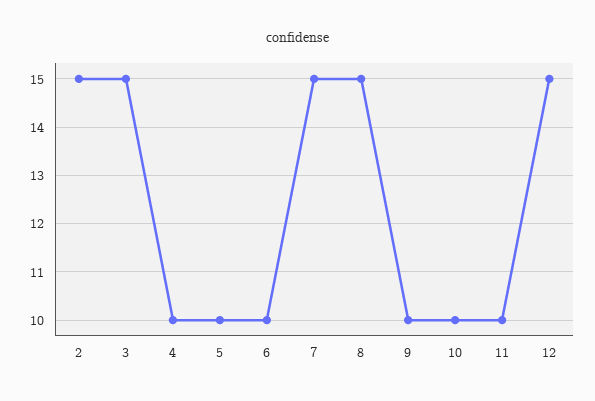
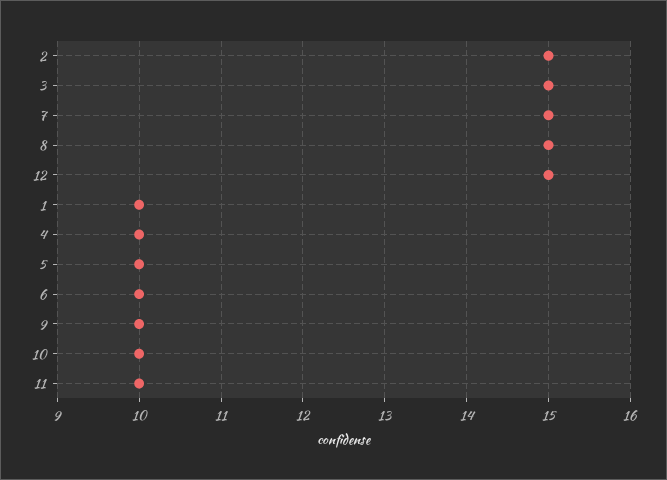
1: none -> 10

